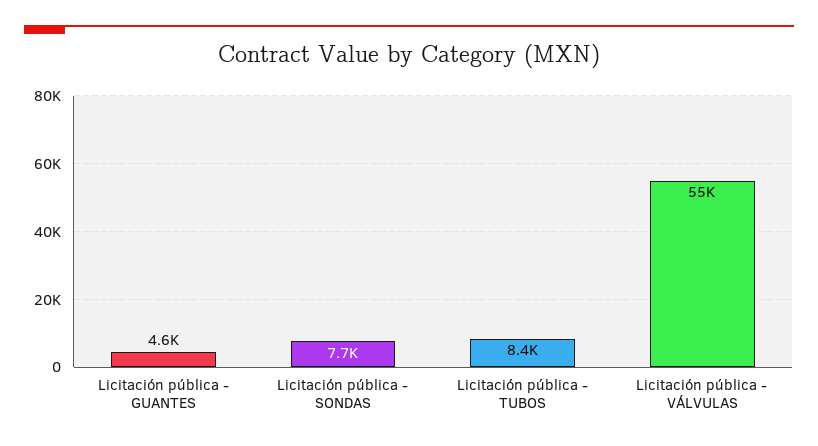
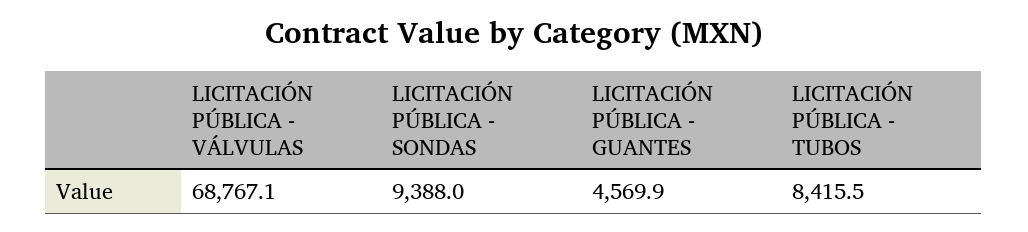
Licitación pública - SONDAS: 7700 -> 9388
Licitación pública - VÁLVULAS: 55000 -> 68767.1

